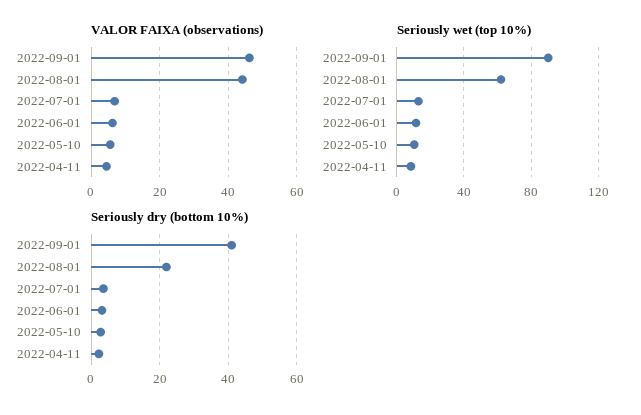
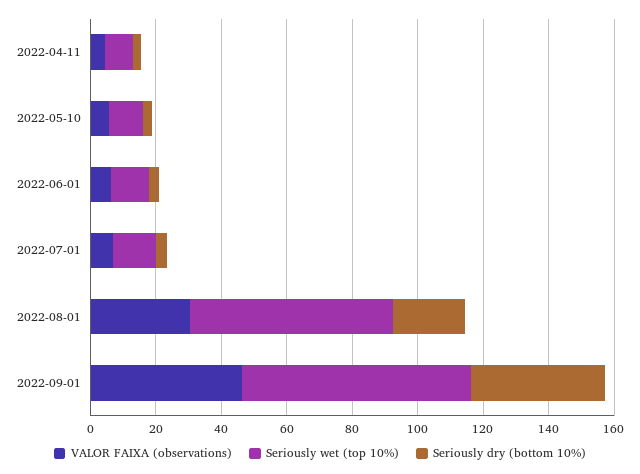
VALOR FAIXA (observations), 2022-08-01: 44 -> 30
Seriously wet (top 10%), 2022-09-01: 90 -> 70

